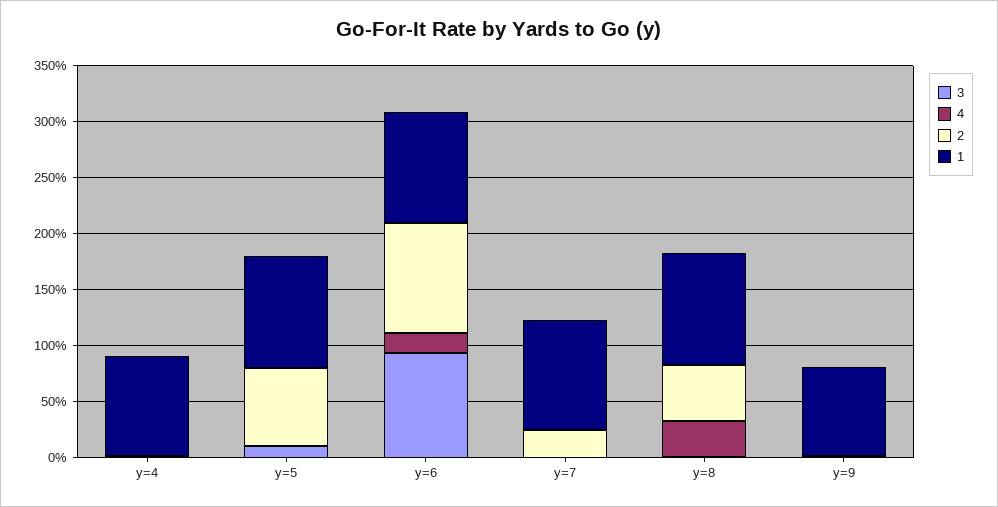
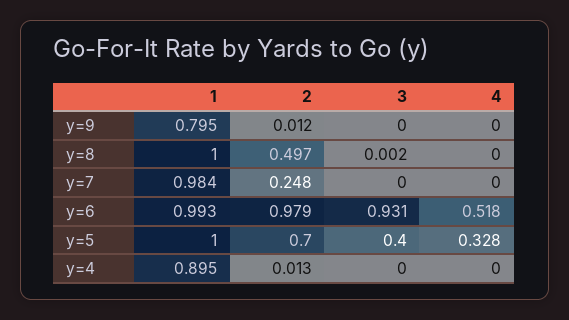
3, y=5: 0.1 -> 0.4
4, y=5: 0 -> 0.328
4, y=6: 0.2 -> 0.518
4, y=8: 0.3 -> 0

